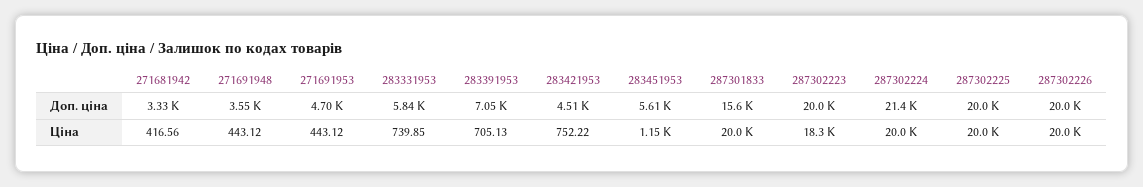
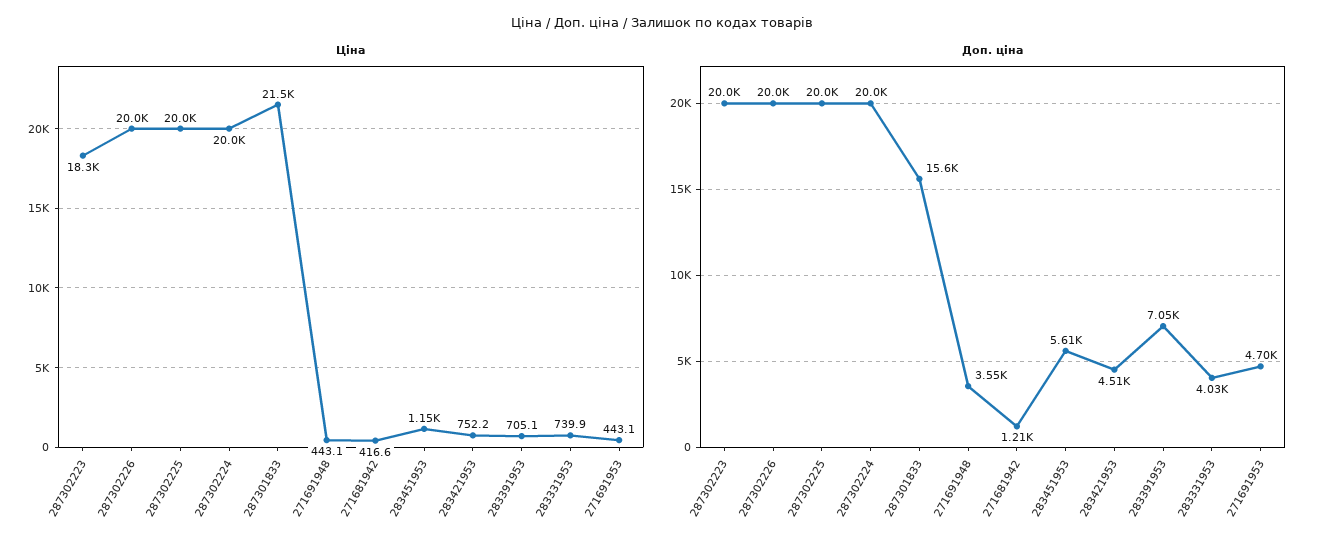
Доп. ціна, 271681942: 3330 -> 1210
Доп. ціна, 283331953: 5840 -> 4030
Доп. ціна, 287302224: 21400 -> 20000
Ціна, 287301833: 20000 -> 21500

